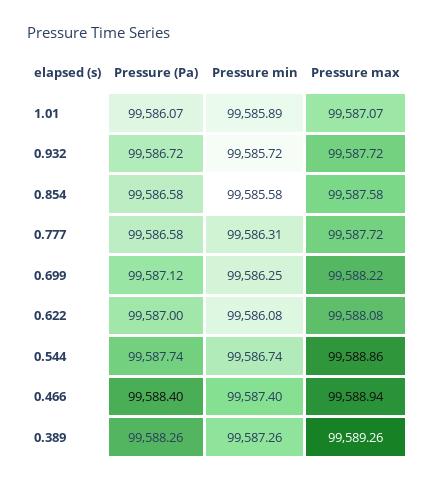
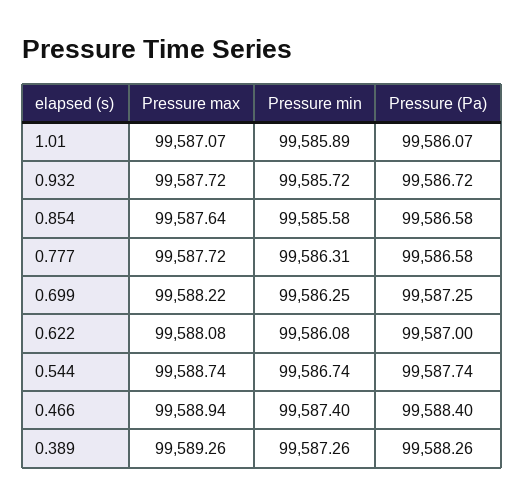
Pressure max, 0.854: 99587.58 -> 99587.64
Pressure (Pa), 0.699: 99587.12 -> 99587.25
Pressure max, 0.544: 99588.86 -> 99588.74

